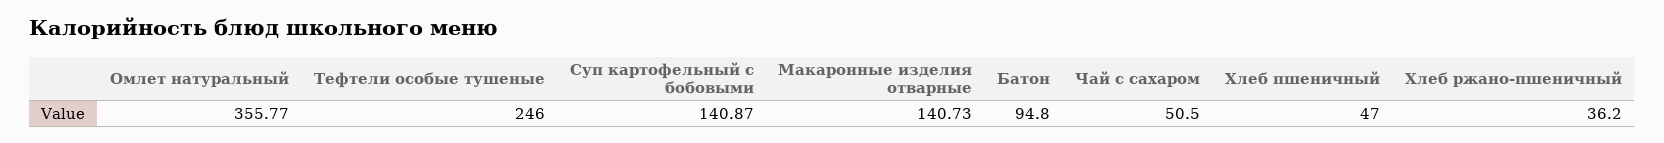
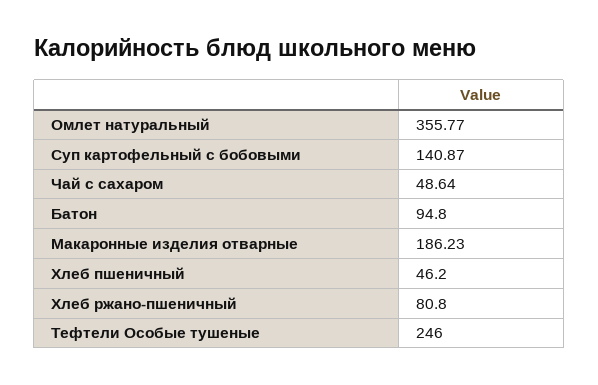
Макаронные изделия отварные: 140.73 -> 186.23
Чай с сахаром: 50.5 -> 48.64
Хлеб пшеничный: 47 -> 46.2
Хлеб ржано-пшеничный: 36.2 -> 80.8

